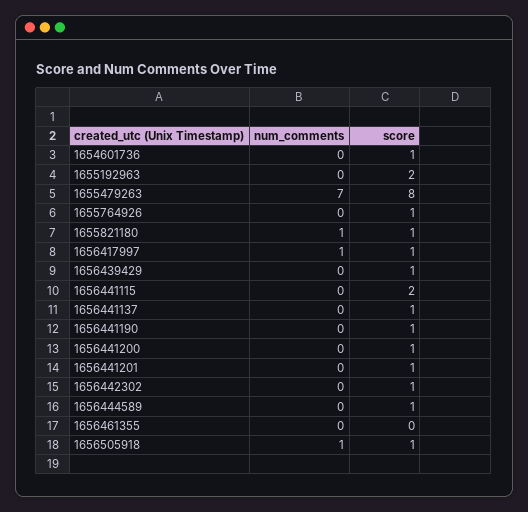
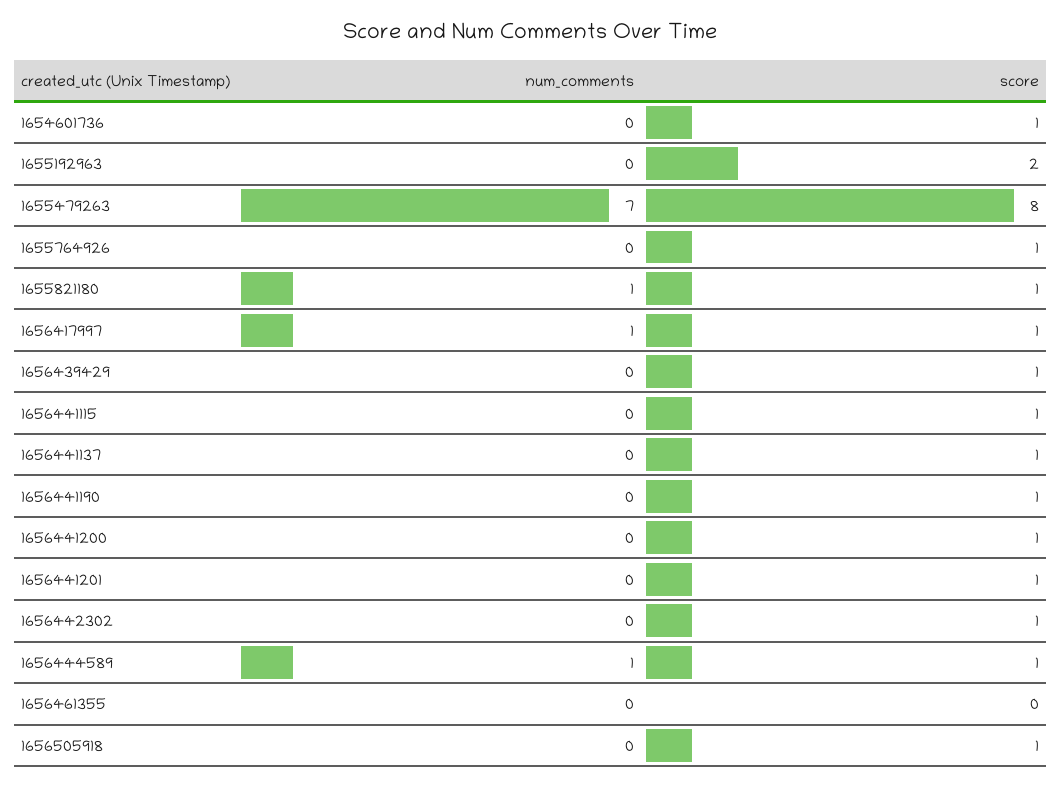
score, 1656441115: 2 -> 1
num_comments, 1656444589: 0 -> 1
num_comments, 1656505918: 1 -> 0

